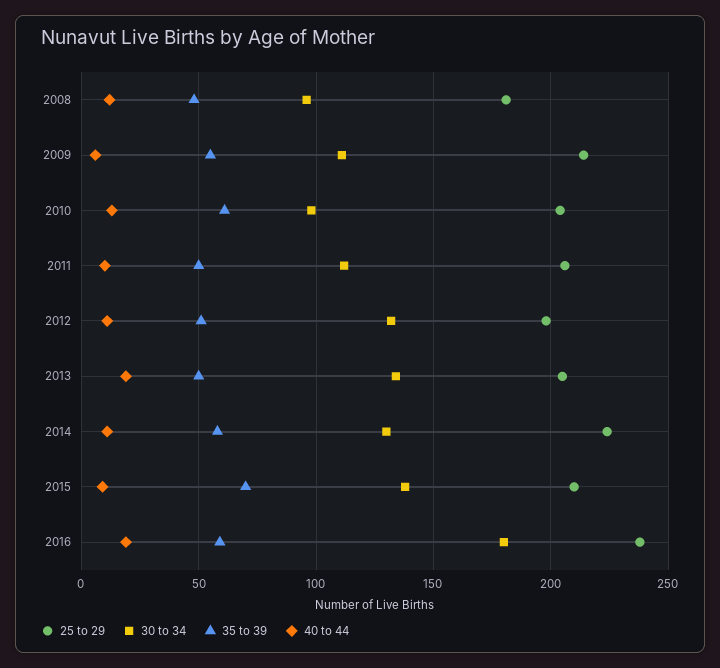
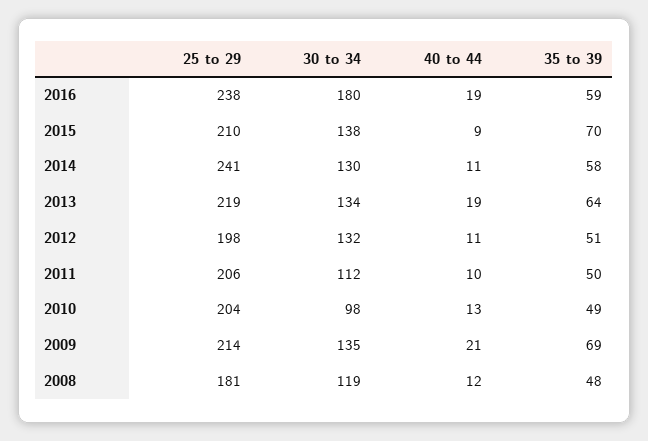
30 to 34, 2008: 95 -> 119
30 to 34, 2009: 110 -> 135
35 to 39, 2009: 55 -> 69
40 to 44, 2009: 5 -> 21
35 to 39, 2010: 60 -> 49
25 to 29, 2013: 205 -> 219
35 to 39, 2013: 50 -> 64
25 to 29, 2014: 225 -> 241

